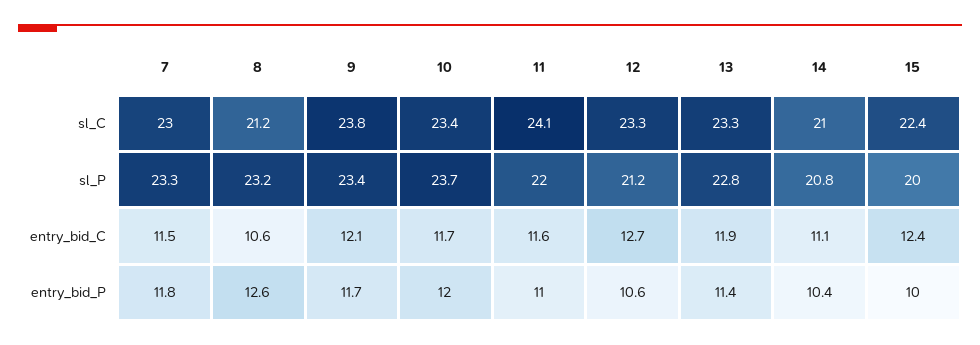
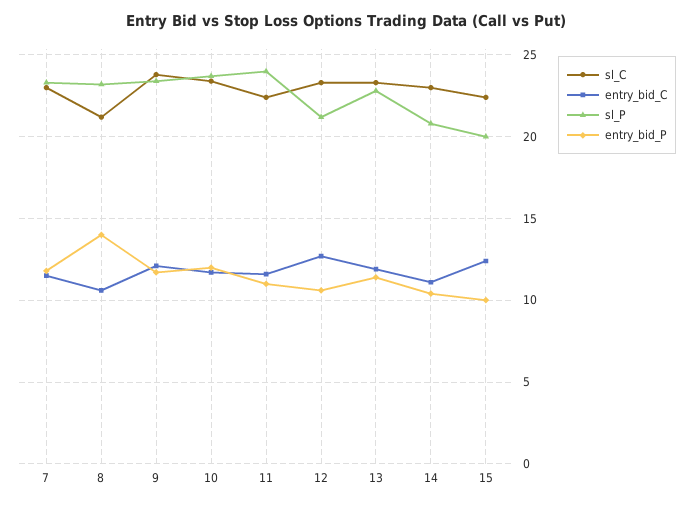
sl_C, 11: 24.1 -> 22.5
sl_C, 14: 21 -> 23
sl_P, 11: 22 -> 24
entry_bid_P, 8: 12.6 -> 14

